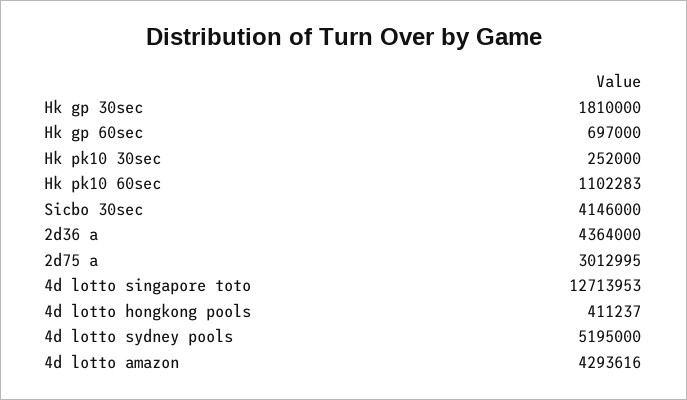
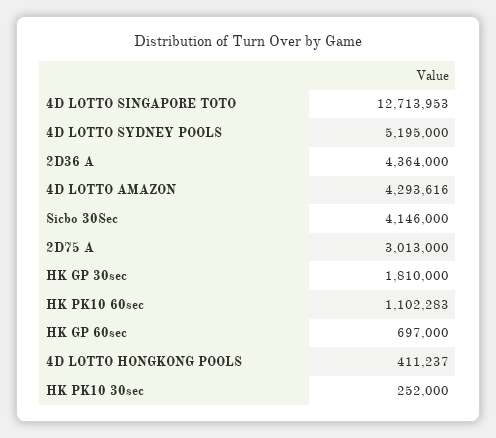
2d75 a: 3012995 -> 3013000

